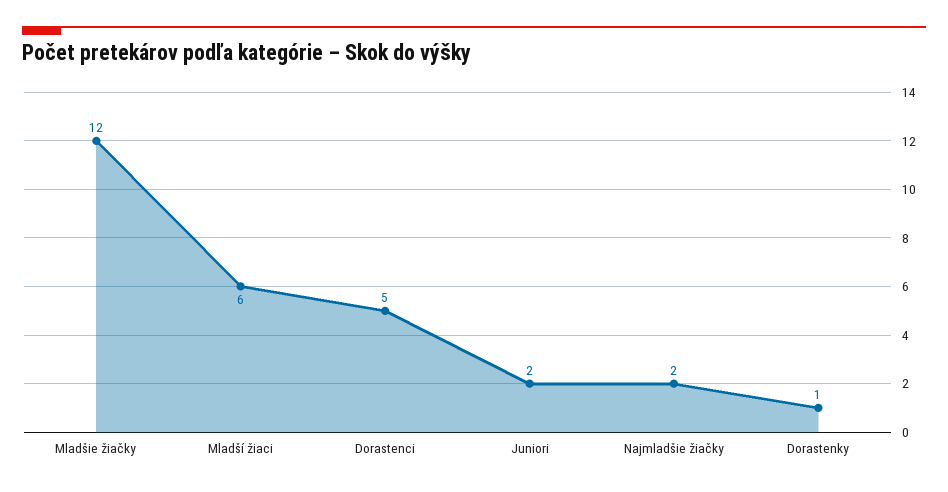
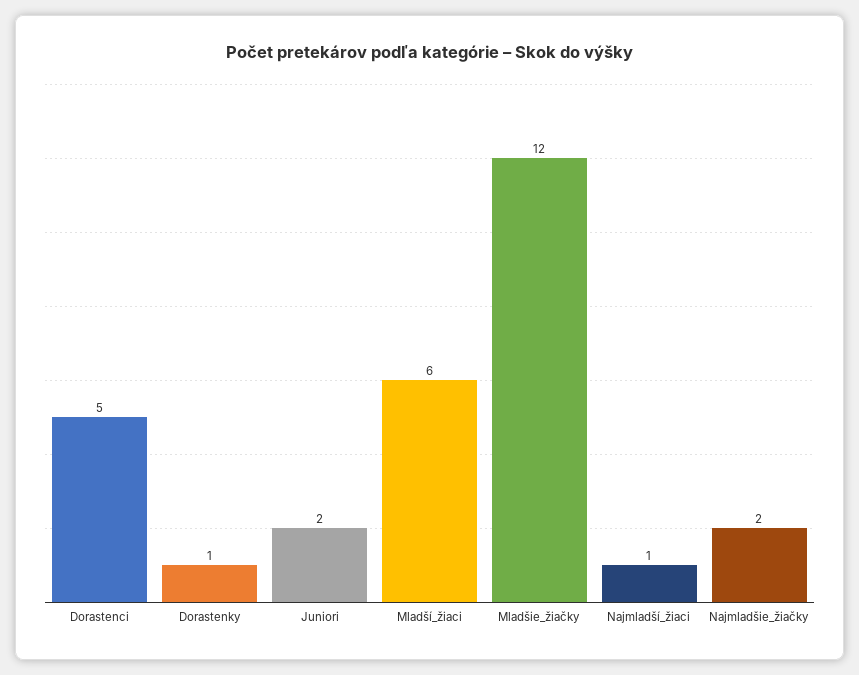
Najmladší_žiaci: none -> 1

